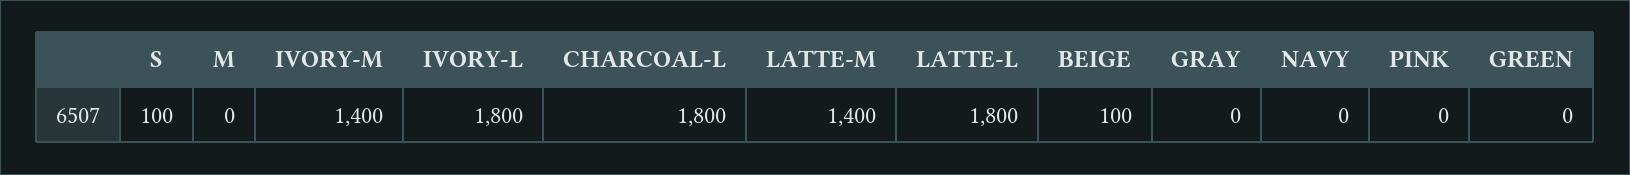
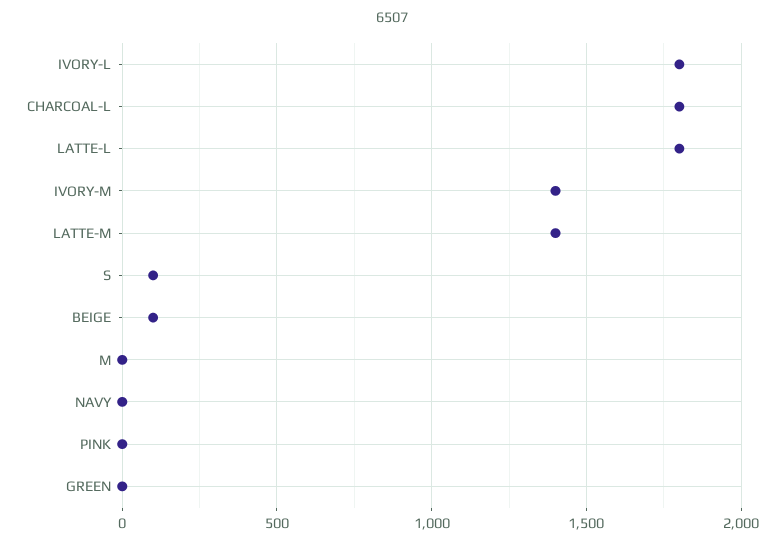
GRAY: 0 -> none

